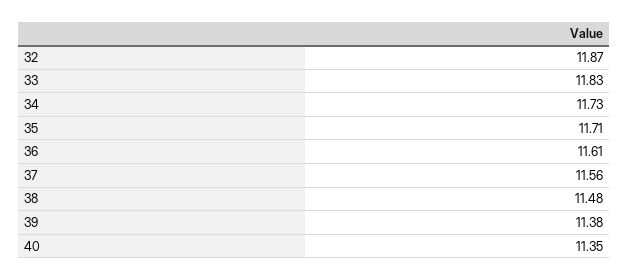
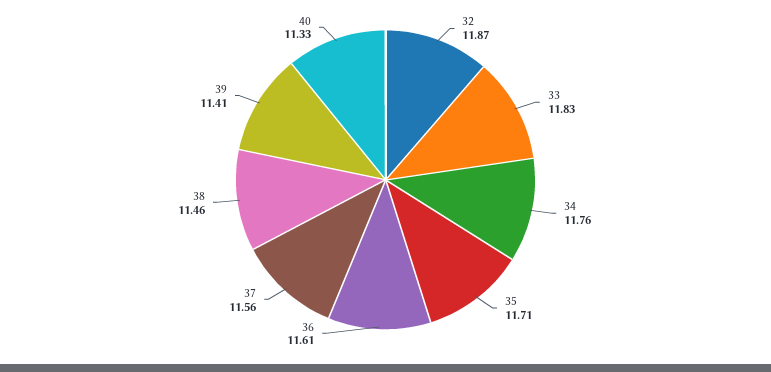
34: 11.73 -> 11.76
38: 11.48 -> 11.46
39: 11.38 -> 11.41
40: 11.35 -> 11.33

